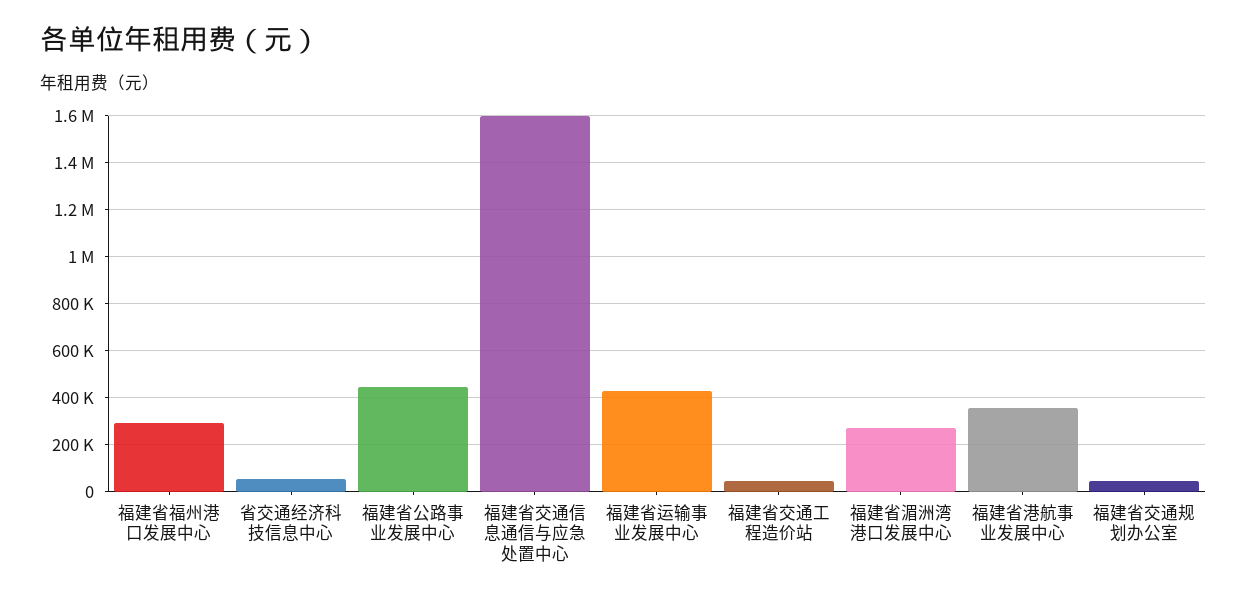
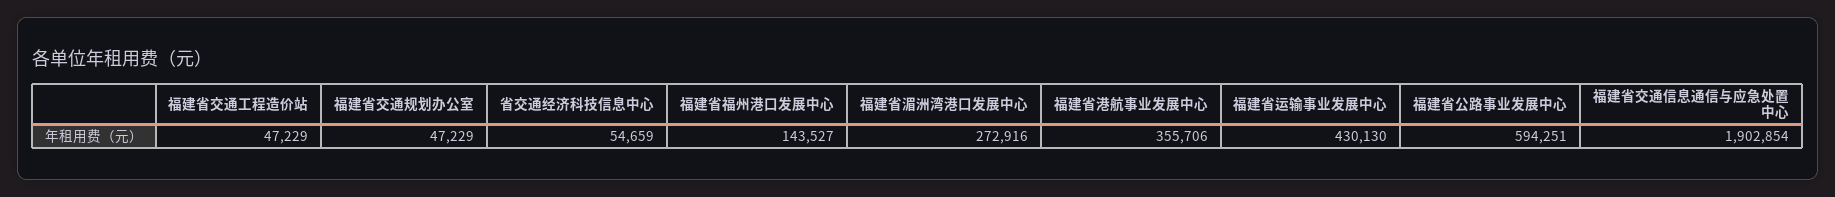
福建省福州港口发展中心: 300000 -> 143527
福建省公路事业发展中心: 450000 -> 594251
福建省交通信息通信与应急处置中心: 1600000 -> 1902854

